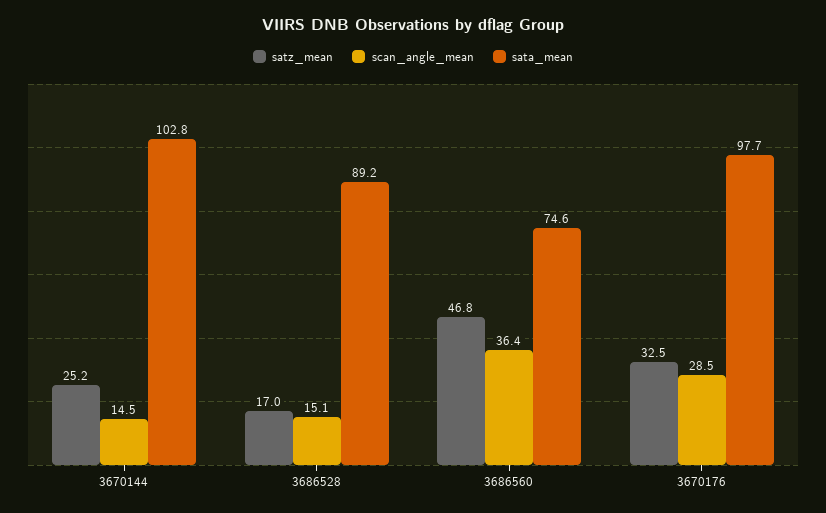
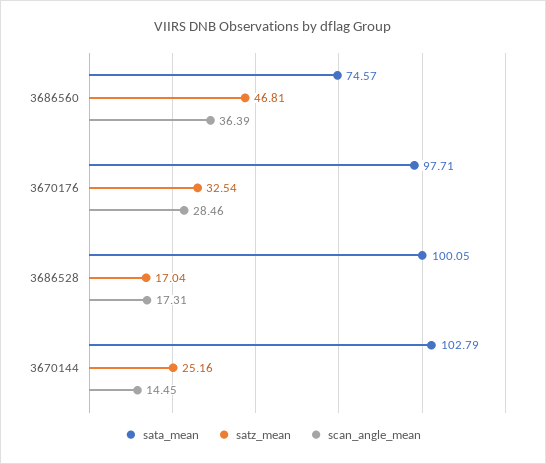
scan_angle_mean, 3686528: 15.1 -> 17.31
sata_mean, 3686528: 89.2 -> 100.05

